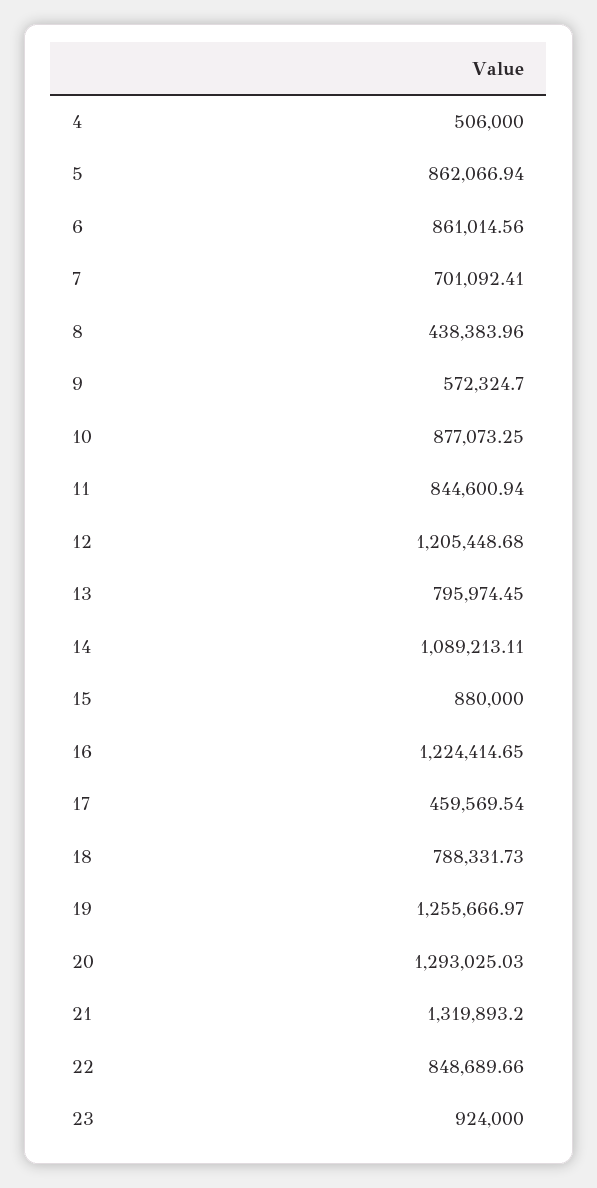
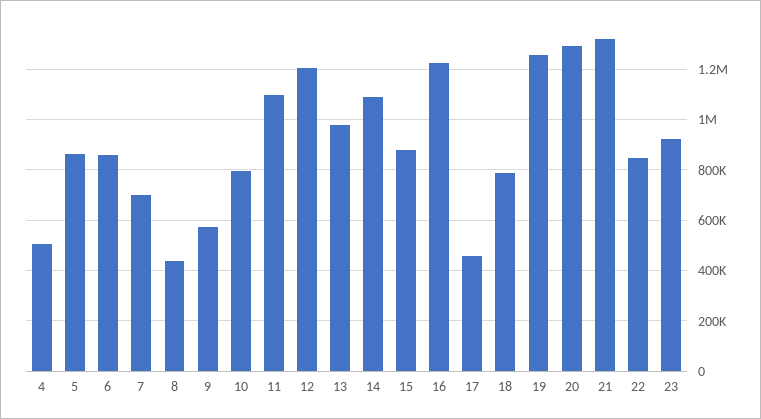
10: 877073.25 -> 800000
11: 844600.94 -> 1100000
13: 795974.45 -> 975000

